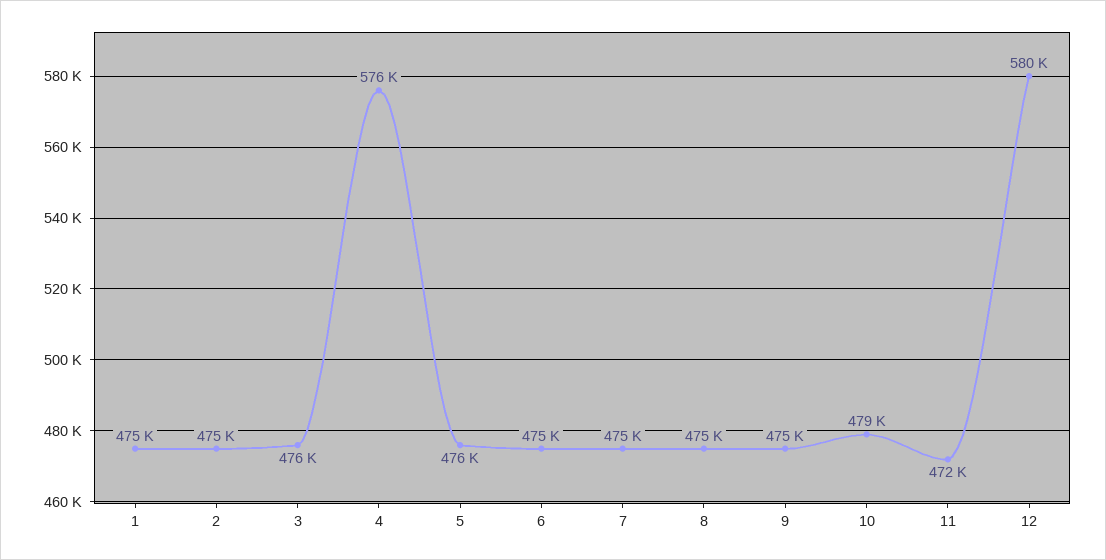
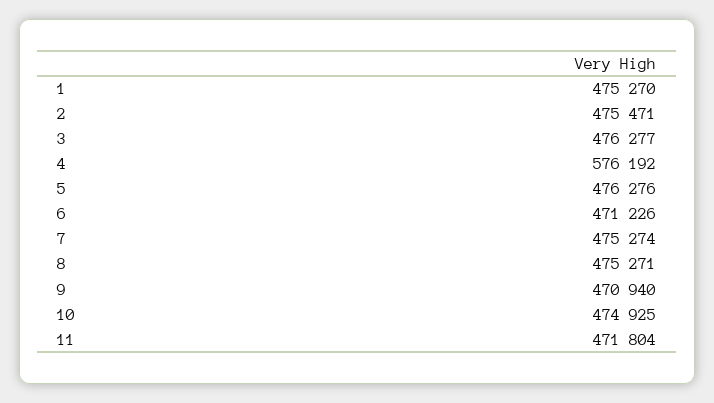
6: 475000 -> 471226
9: 475000 -> 470940
10: 479000 -> 474925
12: 580000 -> none

